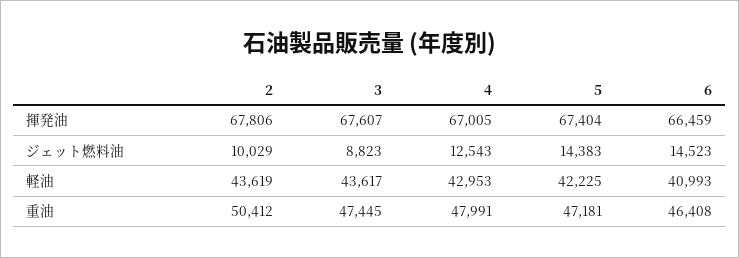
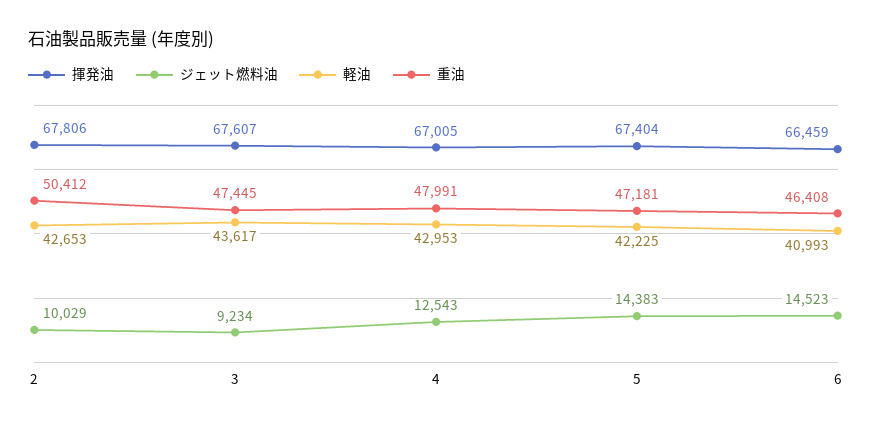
ジェット燃料油, 3: 8823 -> 9234
軽油, 2: 43619 -> 42653

